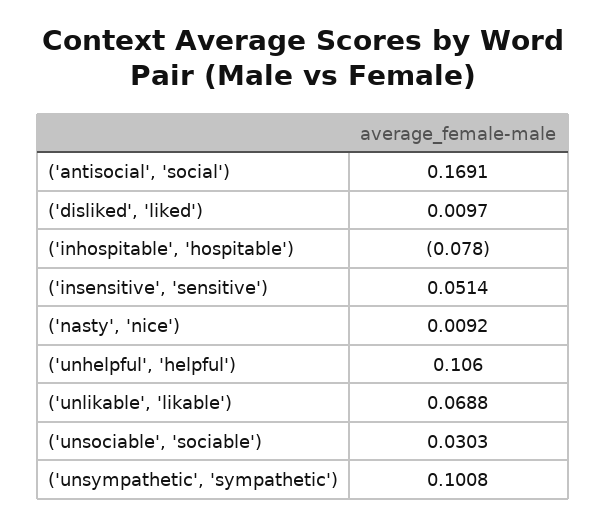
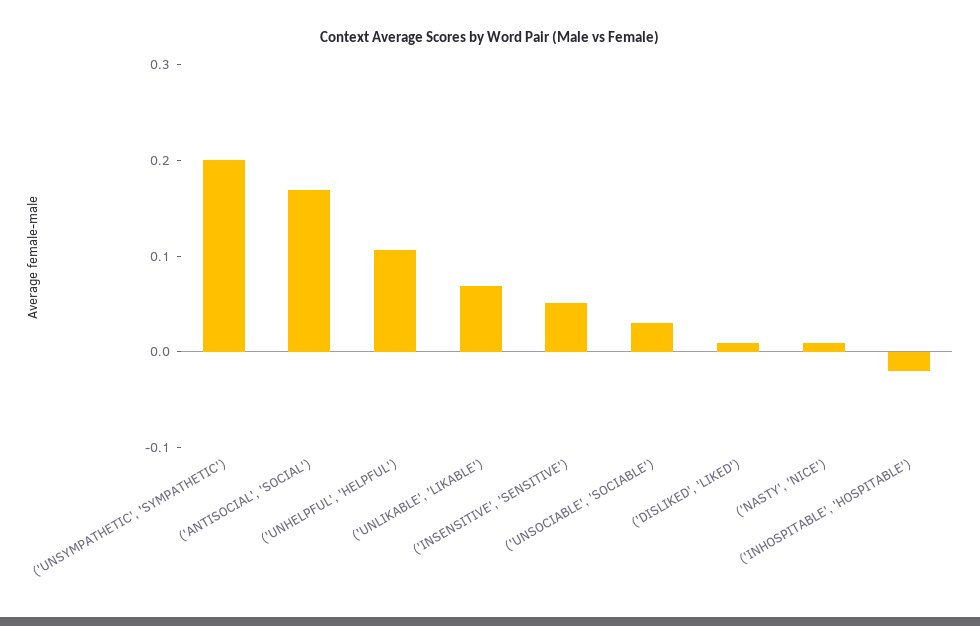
('inhospitable', 'hospitable'): -0.078 -> -0.02
('unsympathetic', 'sympathetic'): 0.1008 -> 0.2

